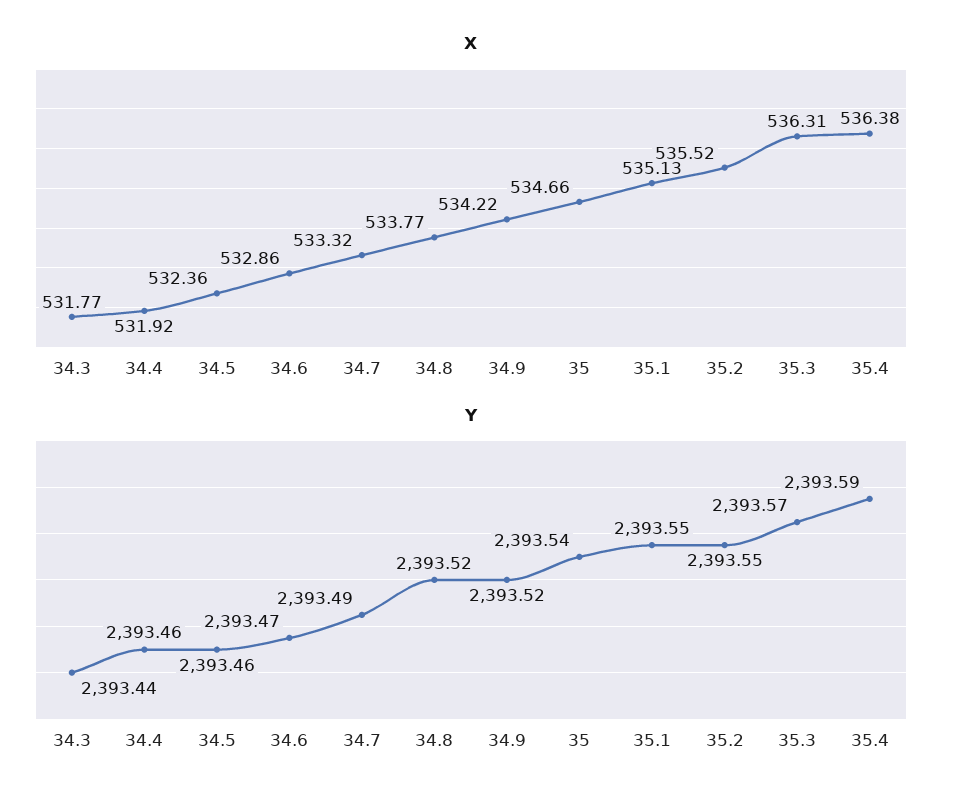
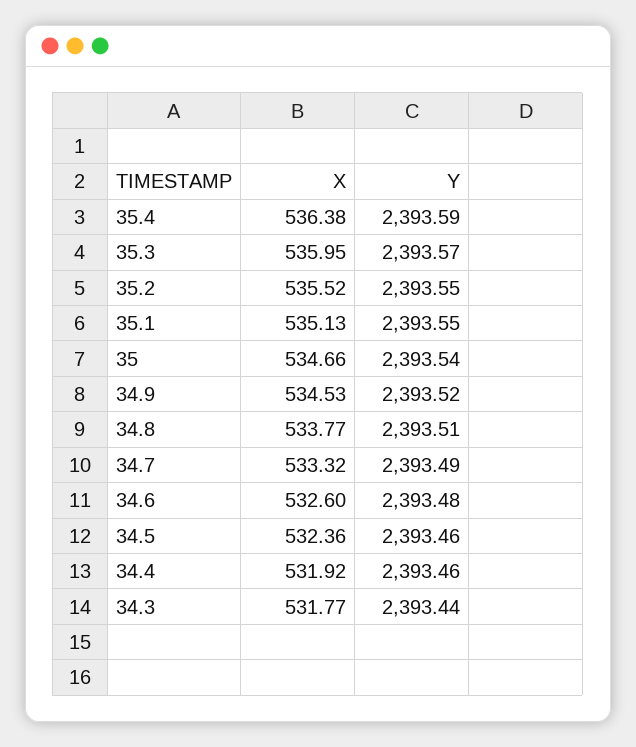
X, 34.6: 532.86 -> 532.6
X, 34.9: 534.22 -> 534.53
X, 35.3: 536.31 -> 535.95
Y, 34.6: 2393.47 -> 2393.48
Y, 34.8: 2393.52 -> 2393.51

